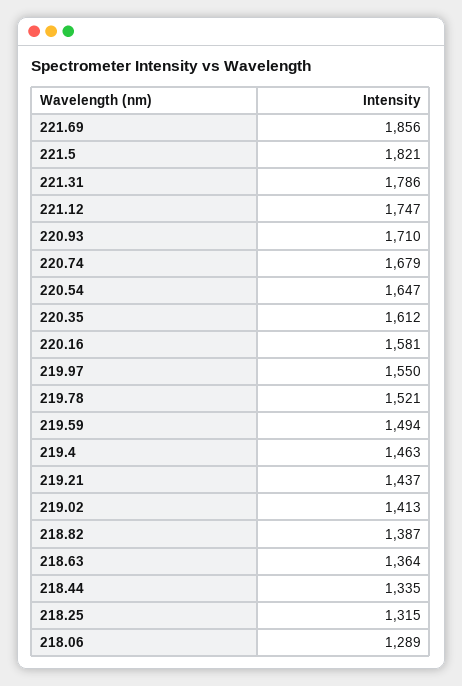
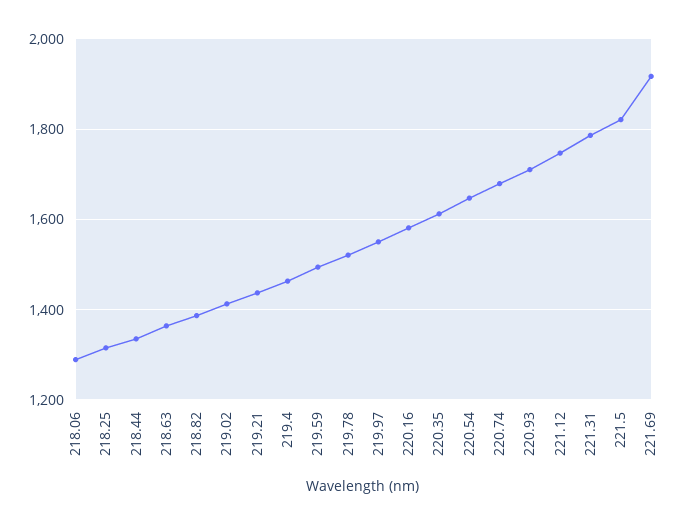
221.69: 1856 -> 1920

